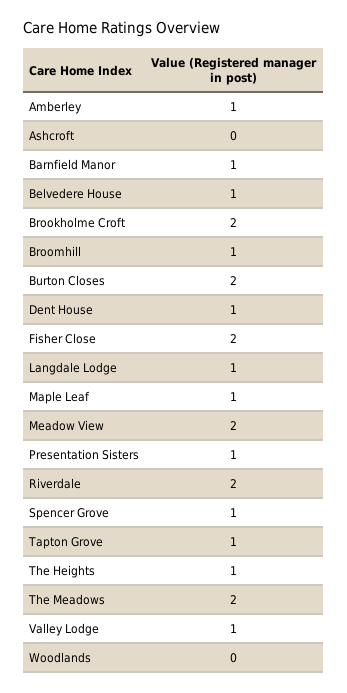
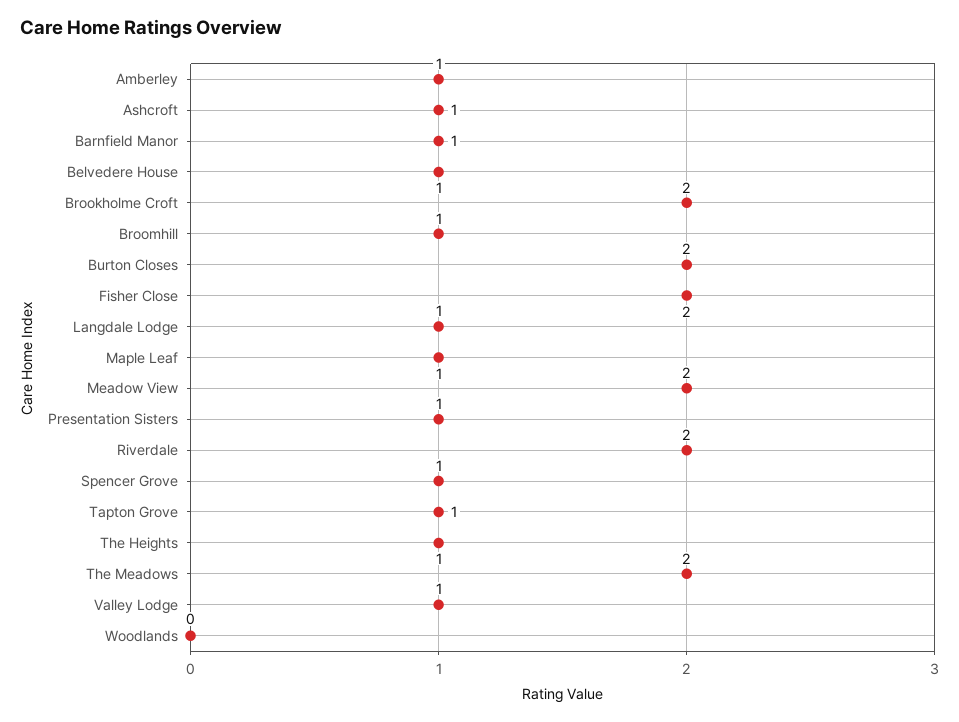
Ashcroft: 0 -> 1
Dent House: 1 -> none

